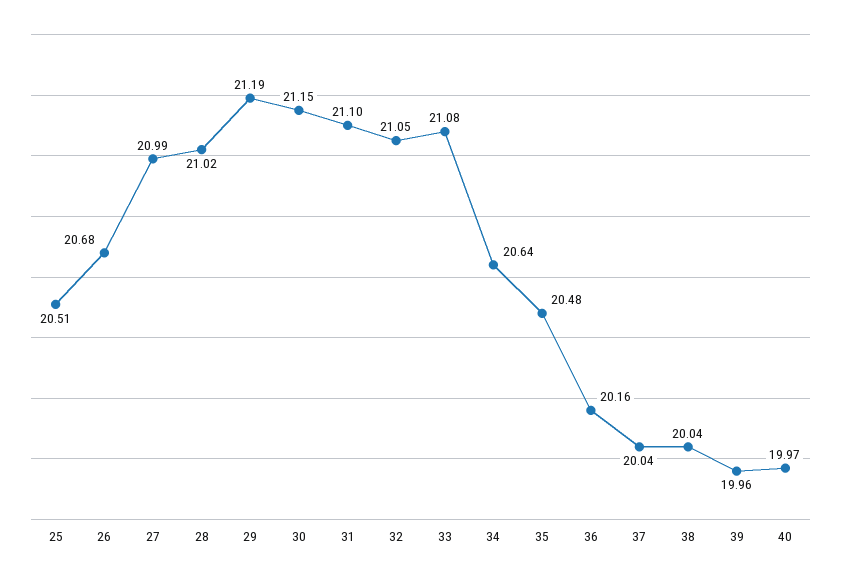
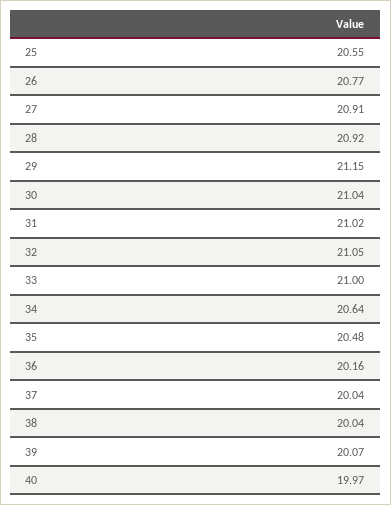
25: 20.51 -> 20.55
26: 20.68 -> 20.77
27: 20.99 -> 20.91
28: 21.02 -> 20.92
29: 21.19 -> 21.15
30: 21.15 -> 21.04
31: 21.1 -> 21.02
33: 21.08 -> 21
39: 19.96 -> 20.07

